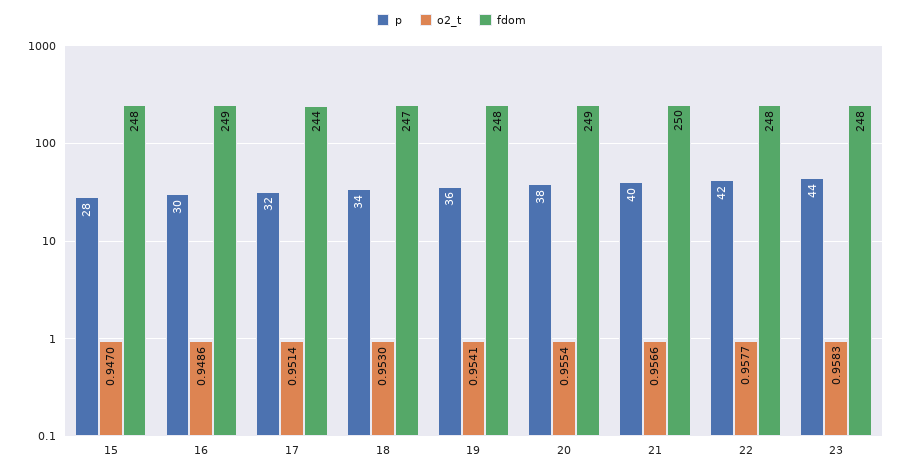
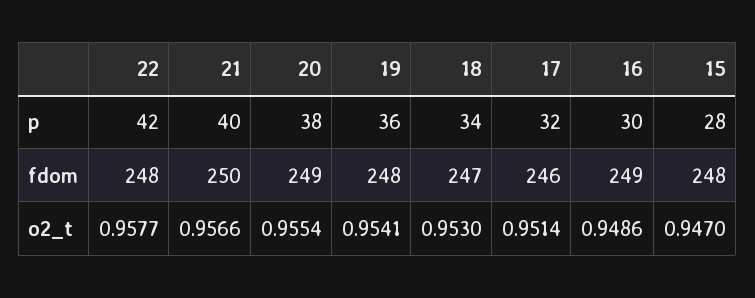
fdom, 17: 244 -> 246
p, 23: 44 -> none
o2_t, 23: 0.9583 -> none
fdom, 23: 248 -> none

